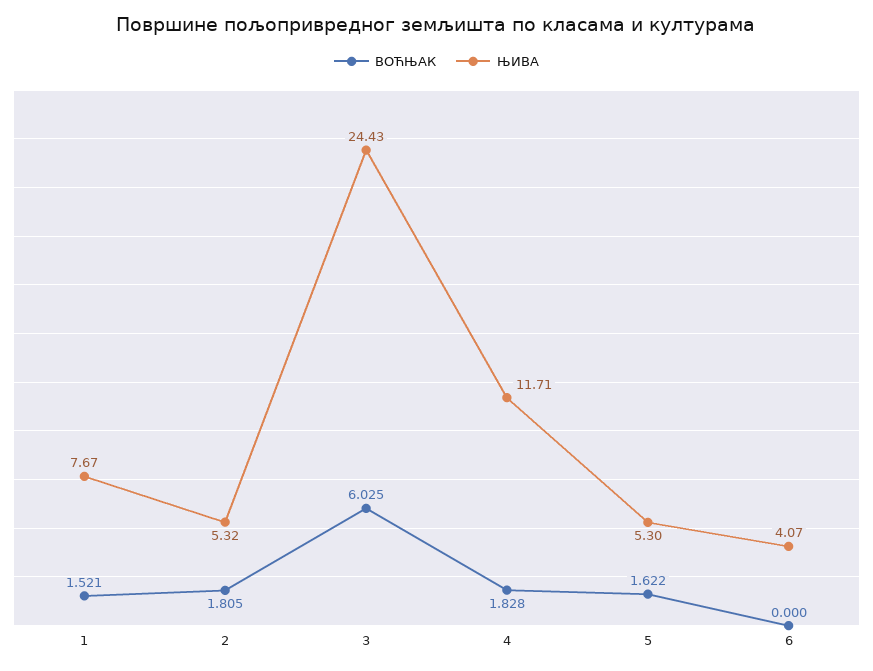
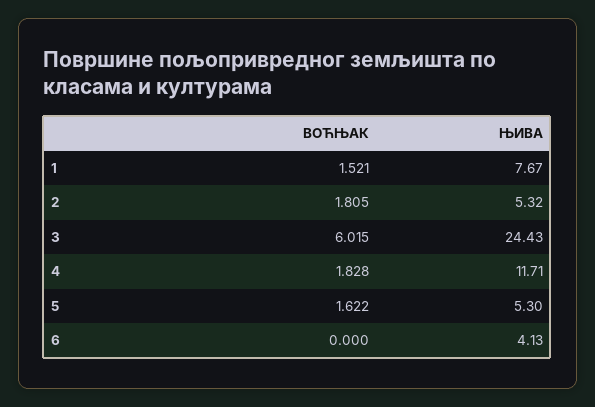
ВОЋЊАК, 3: 6.025 -> 6.015
ЊИВА, 6: 4.07 -> 4.13

